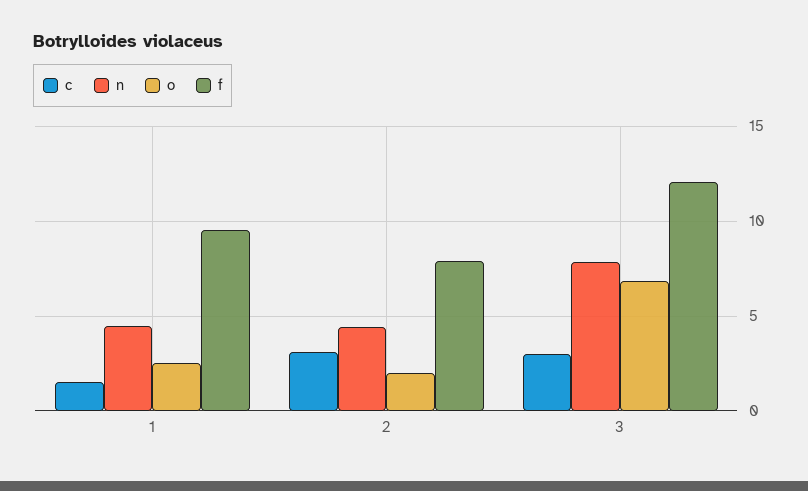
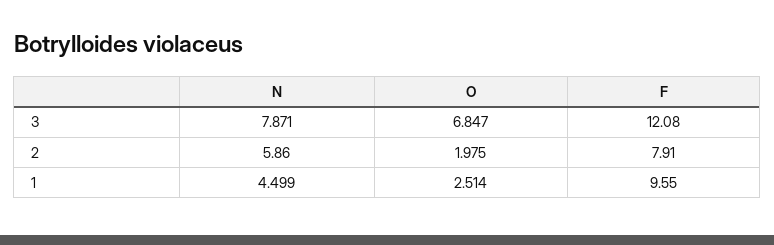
c, 1: 1.5 -> none
c, 2: 3 -> none
n, 2: 4.5 -> 5.86
c, 3: 3 -> none

